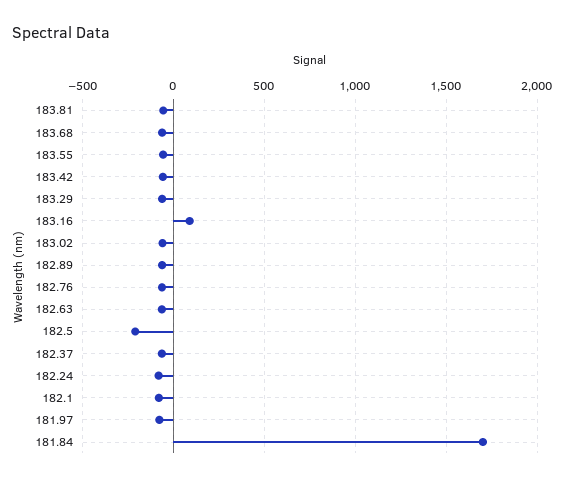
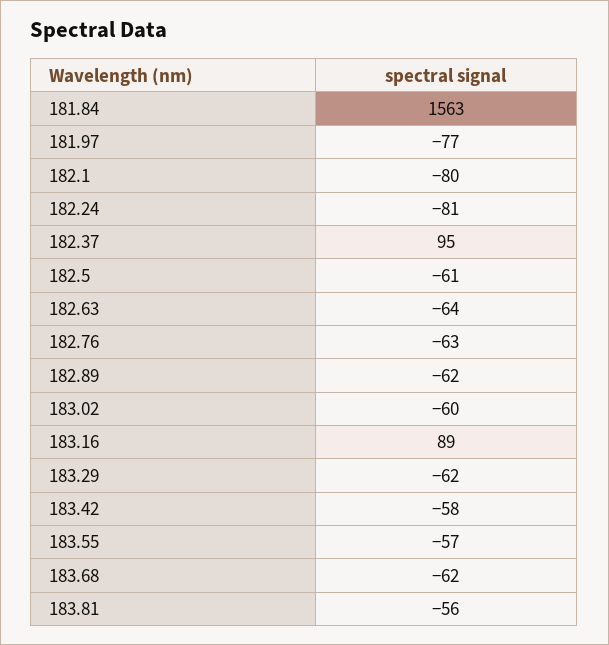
182.5: -200 -> -61
182.37: -50 -> 95
181.84: 1700 -> 1563

